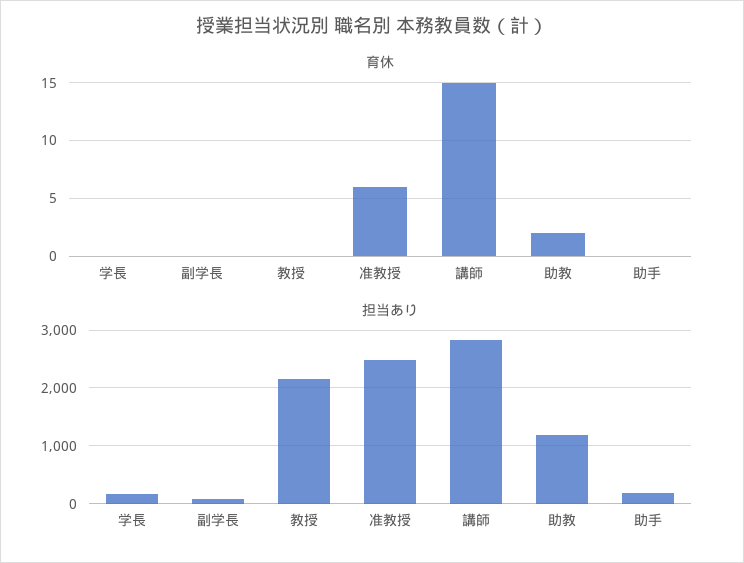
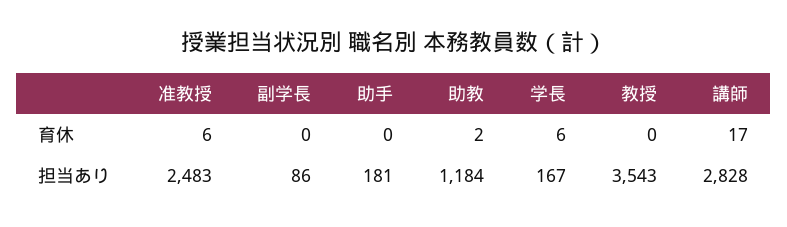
育休, 学長: 0 -> 6
育休, 講師: 15 -> 17
担当あり, 教授: 2200 -> 3543

